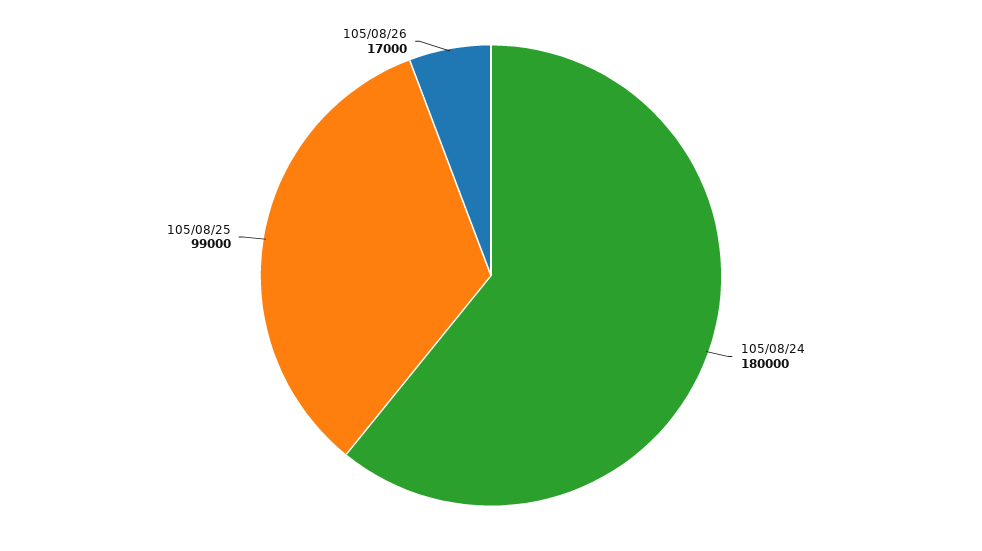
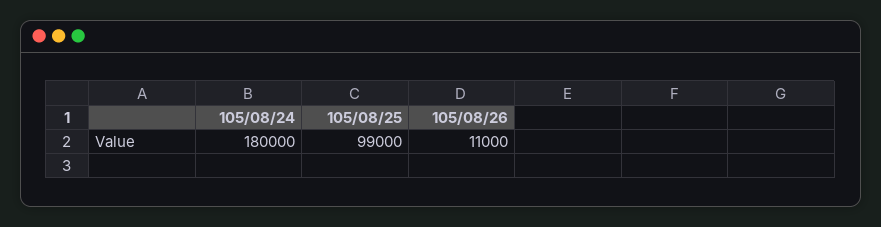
105/08/26: 17000 -> 11000

